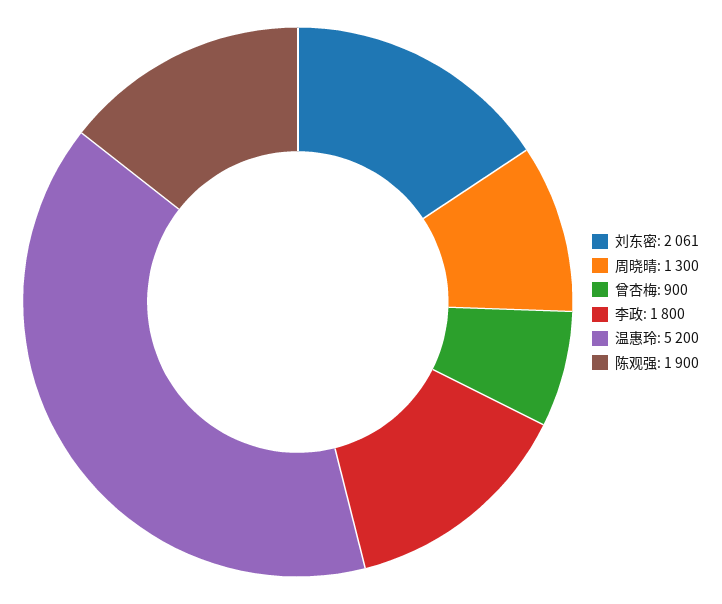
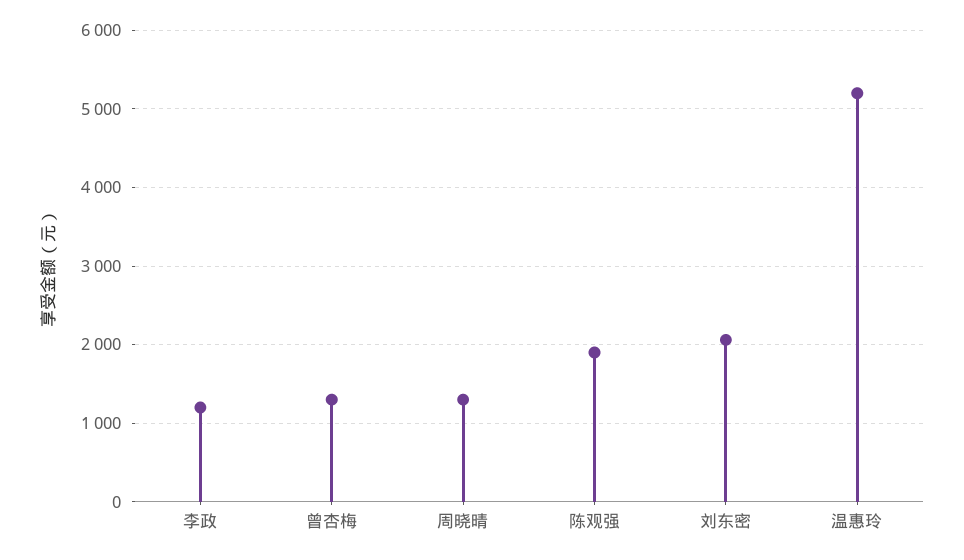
曾杏梅: 900 -> 1300
李政: 1800 -> 1200

